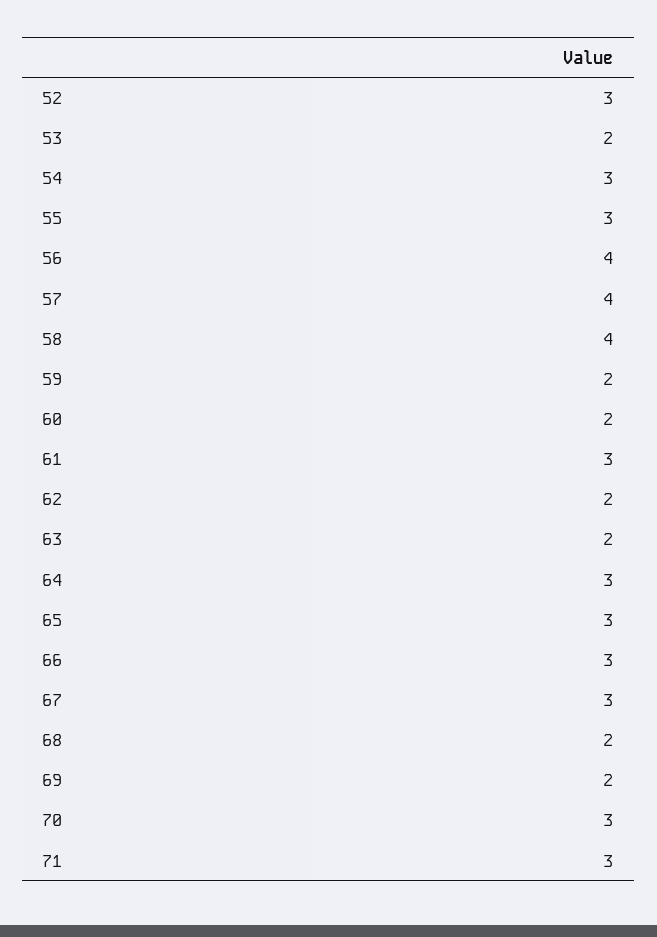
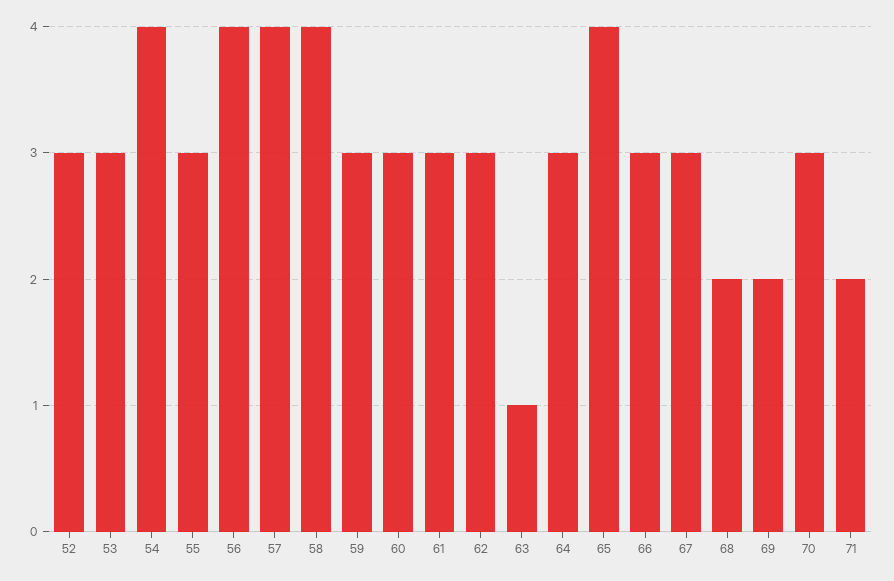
53: 2 -> 3
54: 3 -> 4
59: 2 -> 3
60: 2 -> 3
62: 2 -> 3
63: 2 -> 1
65: 3 -> 4
71: 3 -> 2

